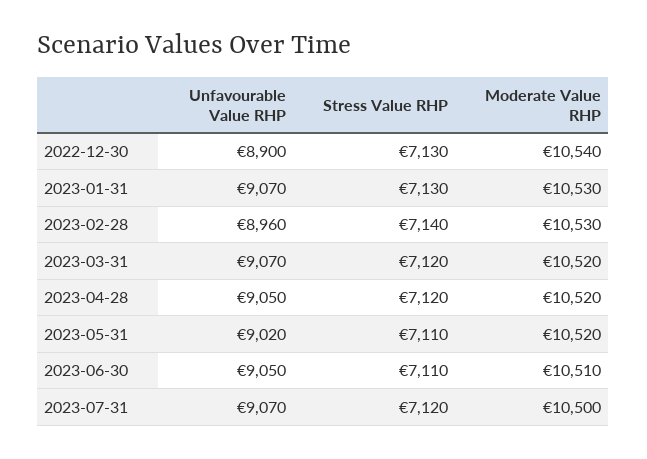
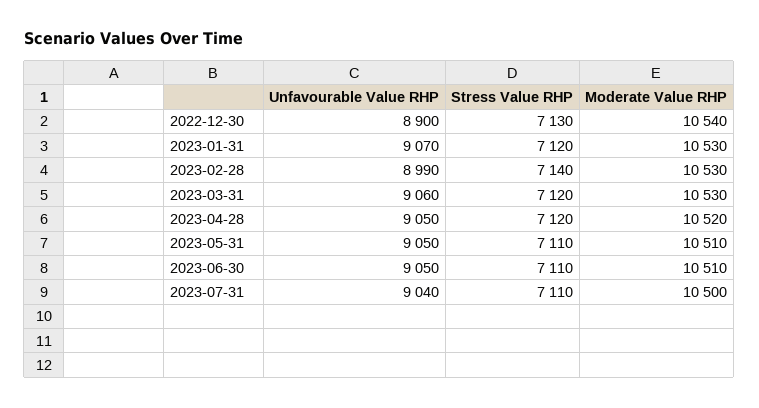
Stress Value RHP, 2023-01-31: 7130 -> 7120
Unfavourable Value RHP, 2023-02-28: 8960 -> 8990
Unfavourable Value RHP, 2023-03-31: 9070 -> 9060
Moderate Value RHP, 2023-03-31: 10520 -> 10530
Unfavourable Value RHP, 2023-05-31: 9020 -> 9050
Moderate Value RHP, 2023-05-31: 10520 -> 10510
Unfavourable Value RHP, 2023-07-31: 9070 -> 9040
Stress Value RHP, 2023-07-31: 7120 -> 7110

